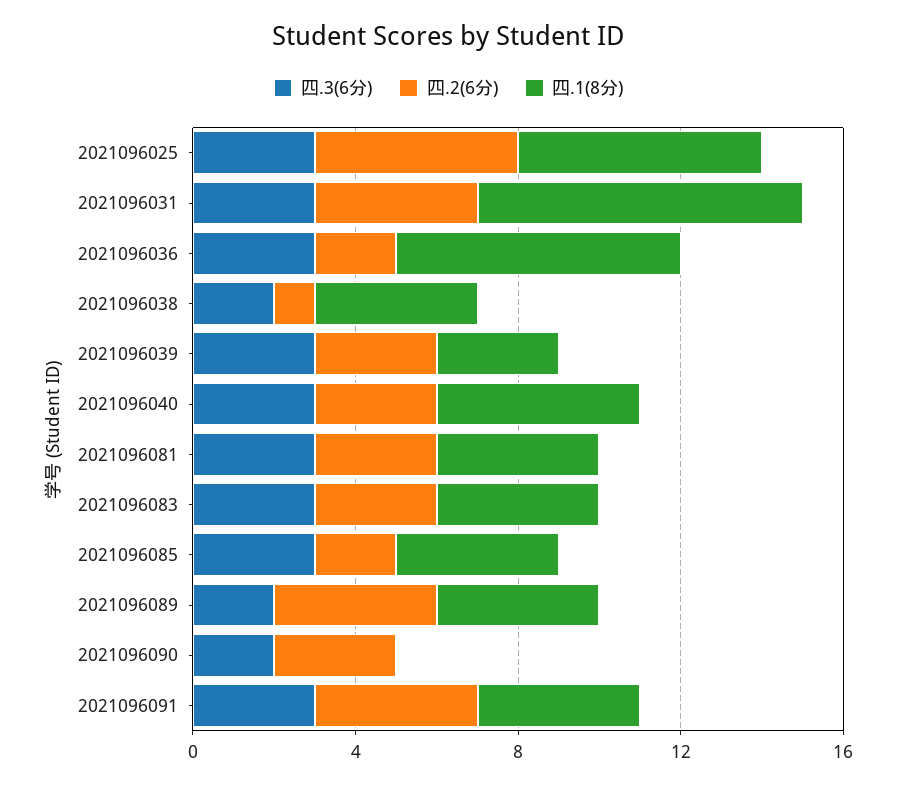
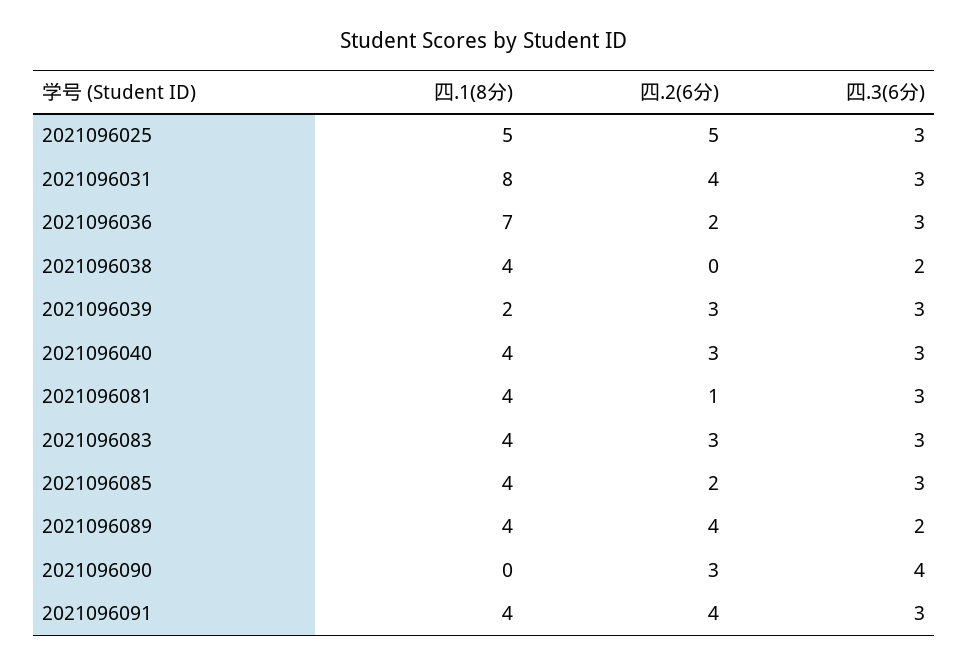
四.1(8分), 2021096025: 6 -> 5
四.2(6分), 2021096038: 1 -> 0
四.1(8分), 2021096039: 3 -> 2
四.1(8分), 2021096040: 5 -> 4
四.2(6分), 2021096081: 3 -> 1
四.3(6分), 2021096090: 2 -> 4

